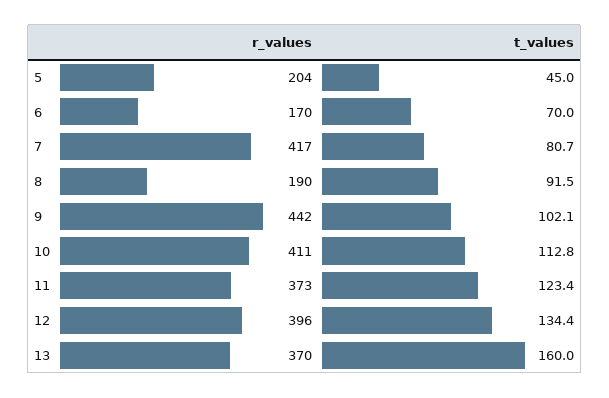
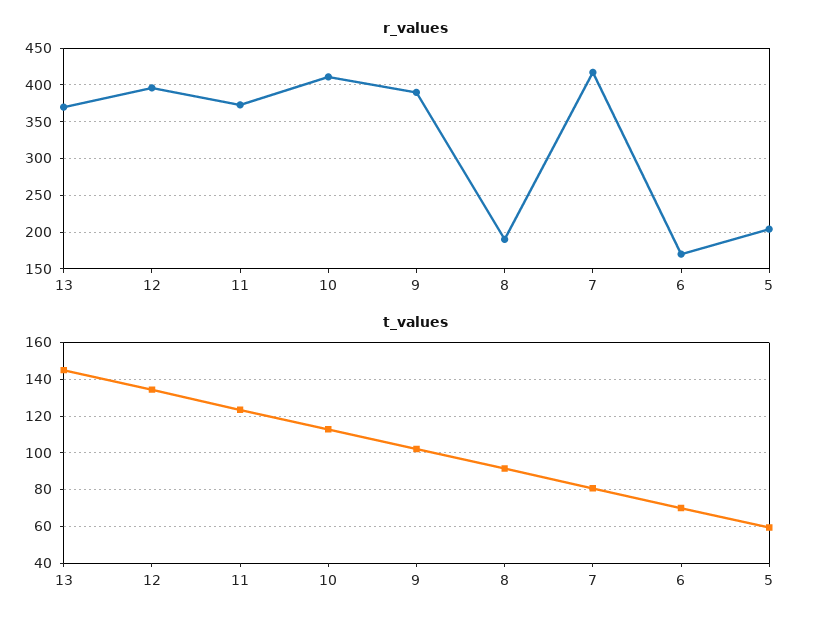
t_values, 5: 45 -> 60
r_values, 9: 442 -> 390
t_values, 13: 160 -> 145

